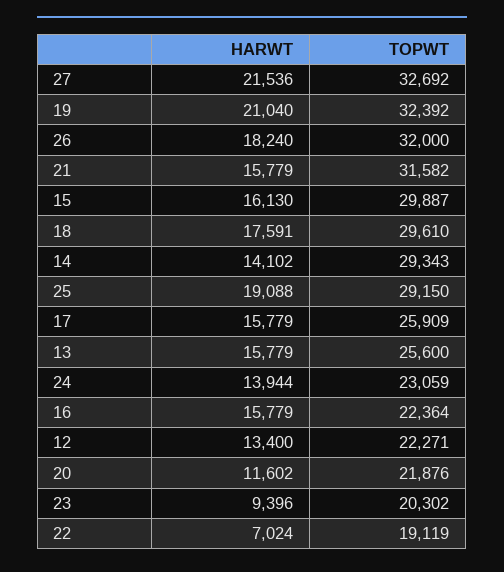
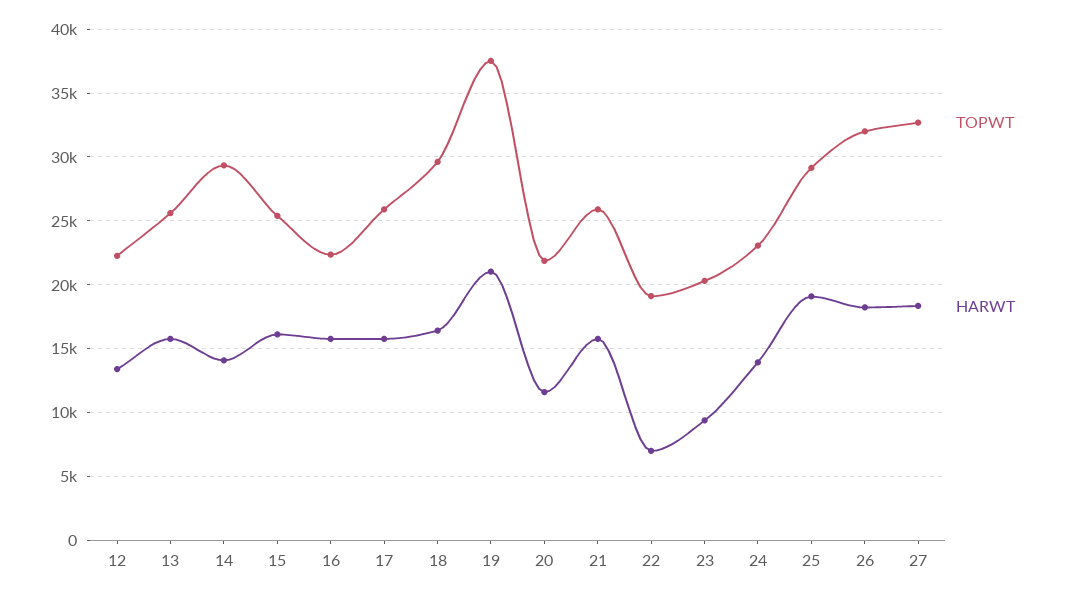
HARWT, 27: 21536 -> 18500
TOPWT, 19: 32392 -> 37500
TOPWT, 21: 31582 -> 26000
TOPWT, 15: 29887 -> 25500
HARWT, 18: 17591 -> 16500

